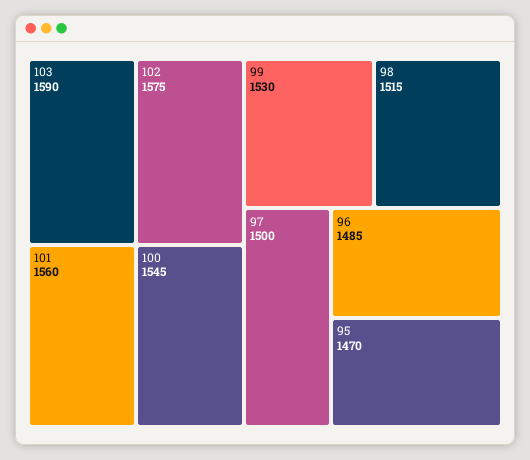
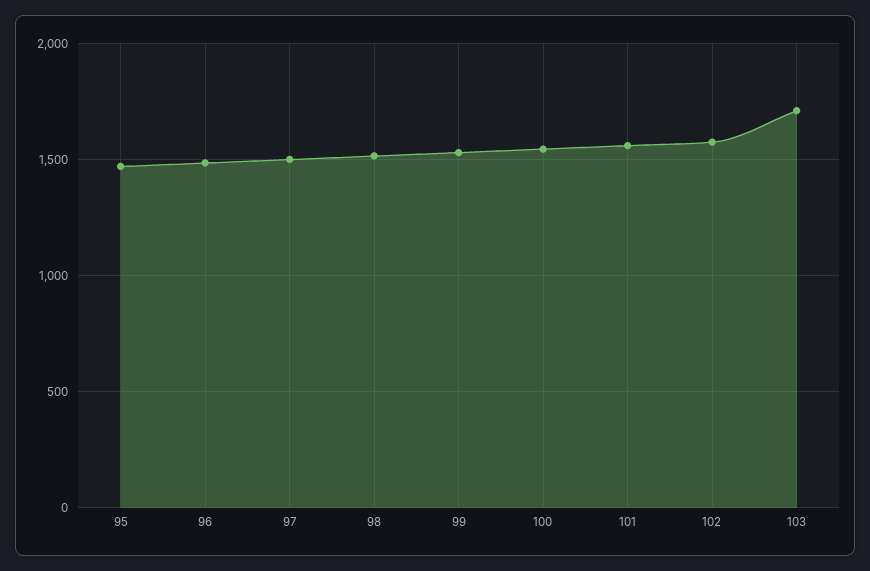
103: 1590 -> 1700

